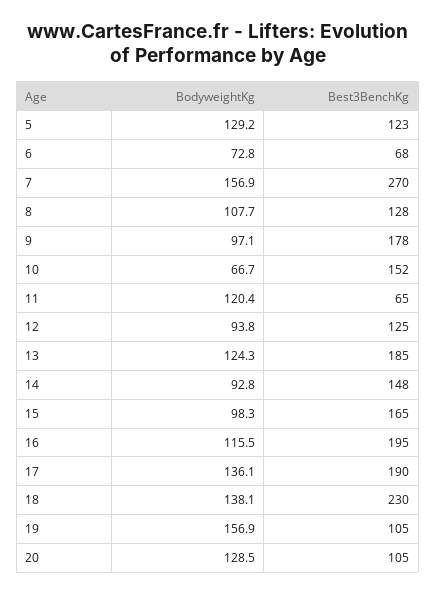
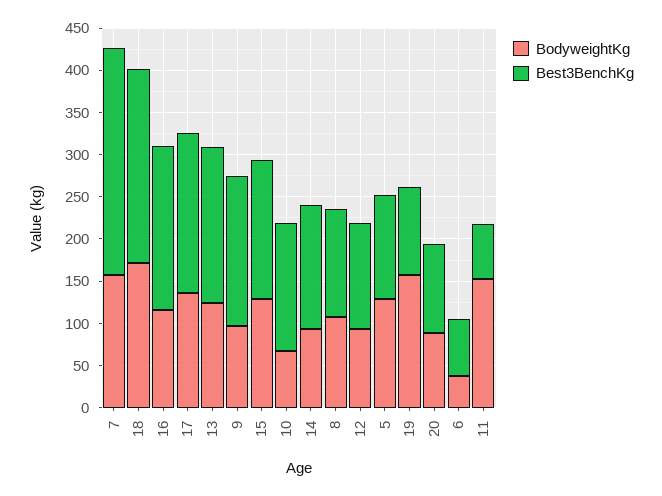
BodyweightKg, 6: 72.8 -> 40
BodyweightKg, 11: 120.4 -> 150
BodyweightKg, 15: 98.3 -> 130
BodyweightKg, 18: 138.1 -> 170
BodyweightKg, 20: 128.5 -> 90

